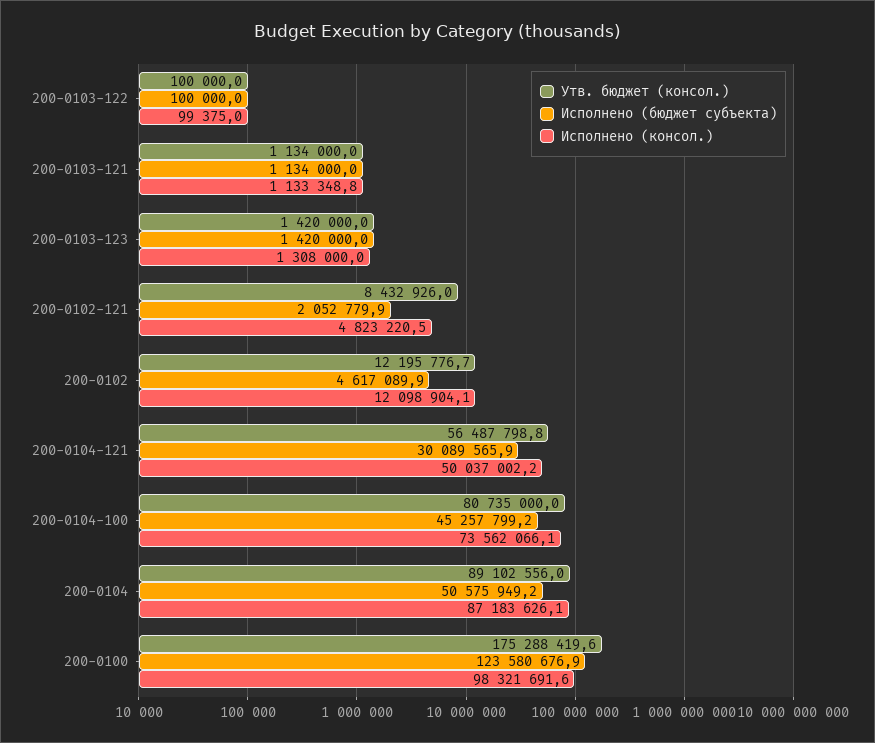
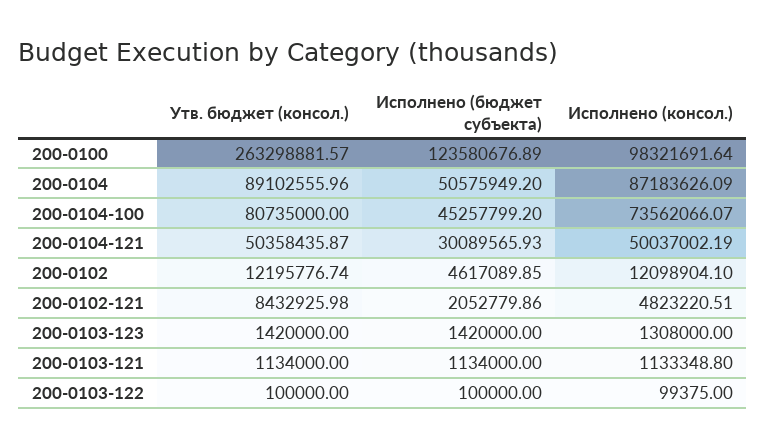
Утв. бюджет (консол.), 200-0104-121: 56487798.8 -> 50358435.87
Утв. бюджет (консол.), 200-0100: 175288419.6 -> 263298881.57

